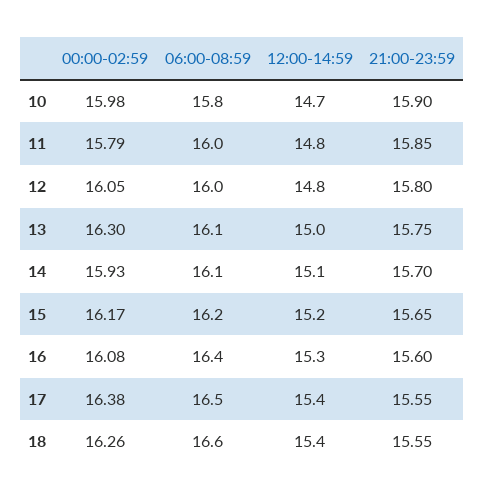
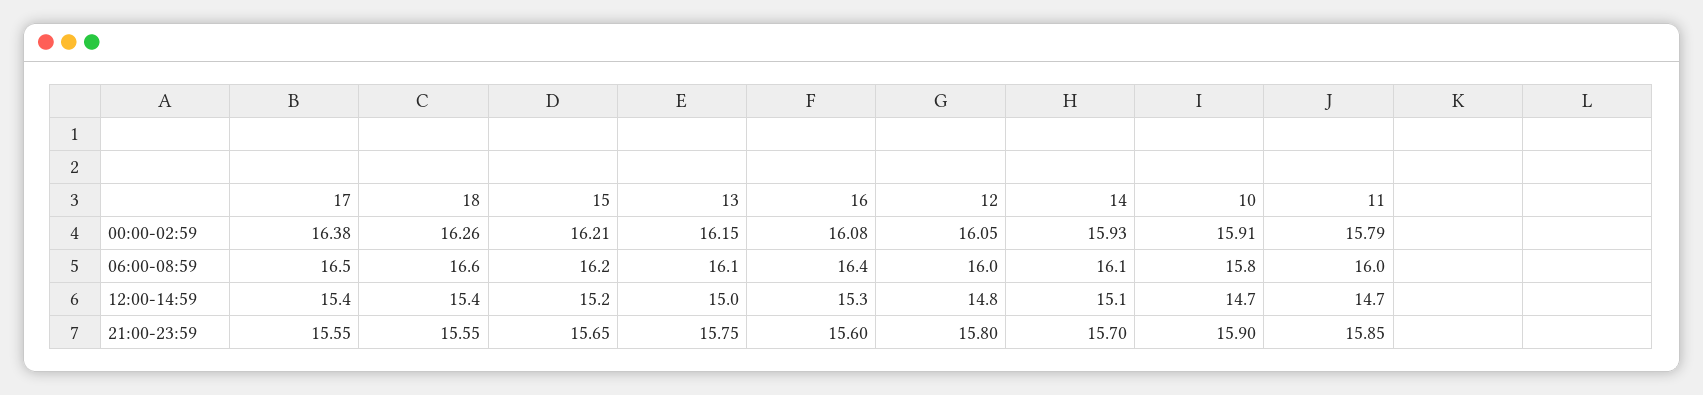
00:00-02:59, 10: 15.98 -> 15.91
12:00-14:59, 11: 14.8 -> 14.7
00:00-02:59, 13: 16.3 -> 16.15
00:00-02:59, 15: 16.17 -> 16.21

